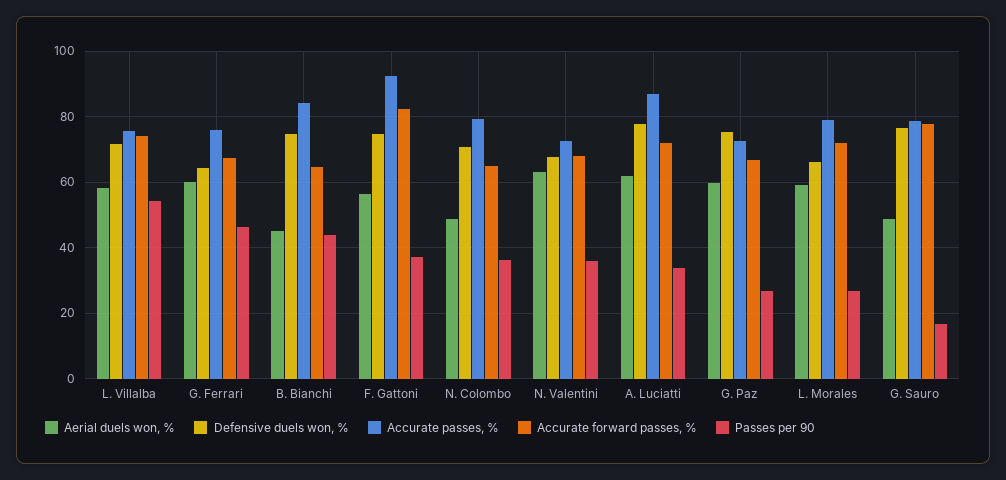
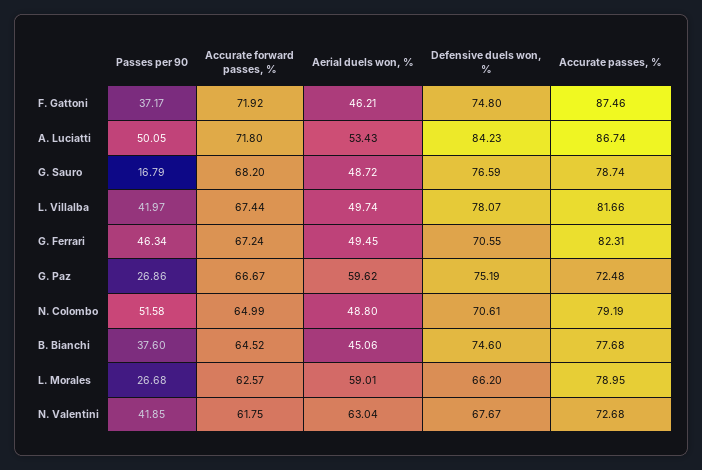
Aerial duels won, %, L. Villalba: 58 -> 49.74
Defensive duels won, %, L. Villalba: 72 -> 78.07
Accurate passes, %, L. Villalba: 76 -> 81.66
Accurate forward passes, %, L. Villalba: 74 -> 67.44
Passes per 90, L. Villalba: 54 -> 41.97
Aerial duels won, %, G. Ferrari: 60 -> 49.45
Defensive duels won, %, G. Ferrari: 64 -> 70.55
Accurate passes, %, G. Ferrari: 76 -> 82.31
Accurate passes, %, B. Bianchi: 84 -> 77.68
Passes per 90, B. Bianchi: 44 -> 37.6
Aerial duels won, %, F. Gattoni: 56 -> 46.21
Accurate passes, %, F. Gattoni: 92 -> 87.46
Accurate forward passes, %, F. Gattoni: 82 -> 71.92
Passes per 90, N. Colombo: 36 -> 51.58
Accurate forward passes, %, N. Valentini: 68 -> 61.75
Passes per 90, N. Valentini: 36 -> 41.85
Aerial duels won, %, A. Luciatti: 62 -> 53.43
Defensive duels won, %, A. Luciatti: 78 -> 84.23
Passes per 90, A. Luciatti: 34 -> 50.05
Accurate forward passes, %, L. Morales: 72 -> 62.57
Accurate forward passes, %, G. Sauro: 78 -> 68.2

